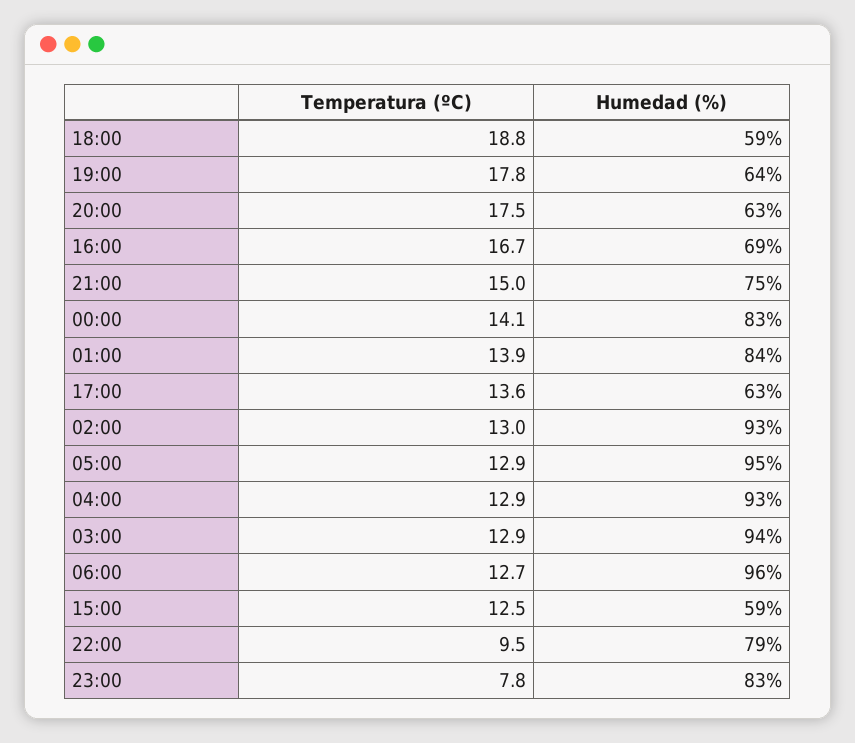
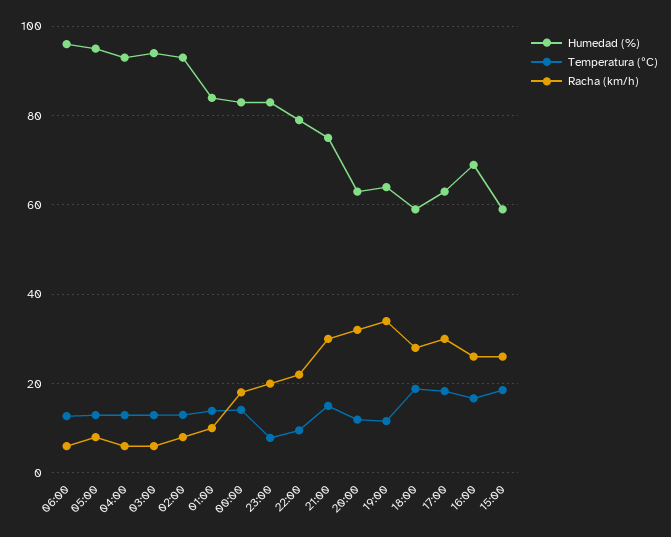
Temperatura (ºC), 19:00: 17.8 -> 12
Temperatura (ºC), 20:00: 17.5 -> 12
Temperatura (ºC), 17:00: 13.6 -> 18
Temperatura (ºC), 15:00: 12.5 -> 18
Racha (km/h), 06:00: none -> 6
Racha (km/h), 05:00: none -> 8
Racha (km/h), 04:00: none -> 6
Racha (km/h), 03:00: none -> 6
Racha (km/h), 02:00: none -> 8
Racha (km/h), 01:00: none -> 10
Racha (km/h), 00:00: none -> 18
Racha (km/h), 23:00: none -> 20
Racha (km/h), 22:00: none -> 22
Racha (km/h), 21:00: none -> 30
Racha (km/h), 20:00: none -> 32
Racha (km/h), 19:00: none -> 34
Racha (km/h), 18:00: none -> 28
Racha (km/h), 17:00: none -> 30
Racha (km/h), 16:00: none -> 26
Racha (km/h), 15:00: none -> 26

